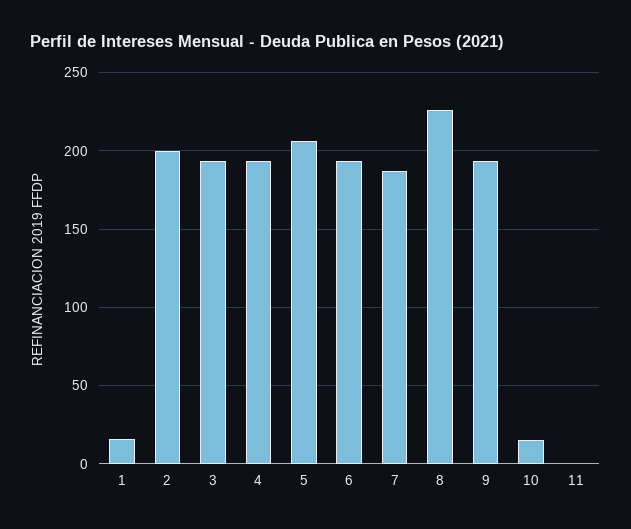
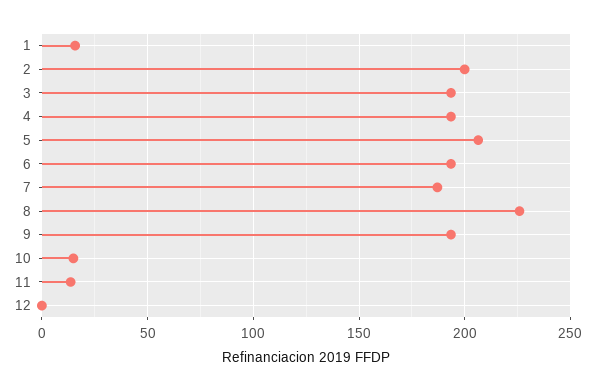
11: 0 -> 15
12: none -> 0

